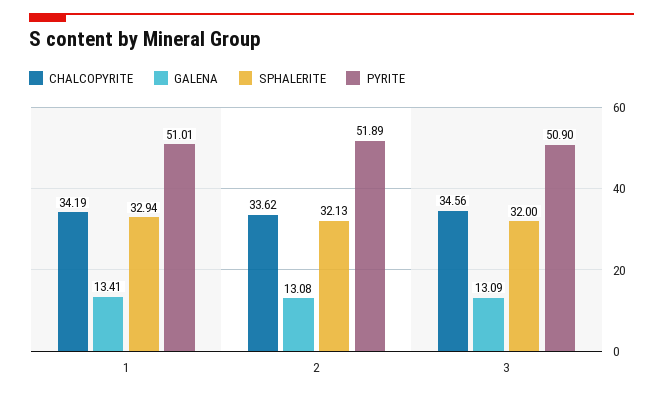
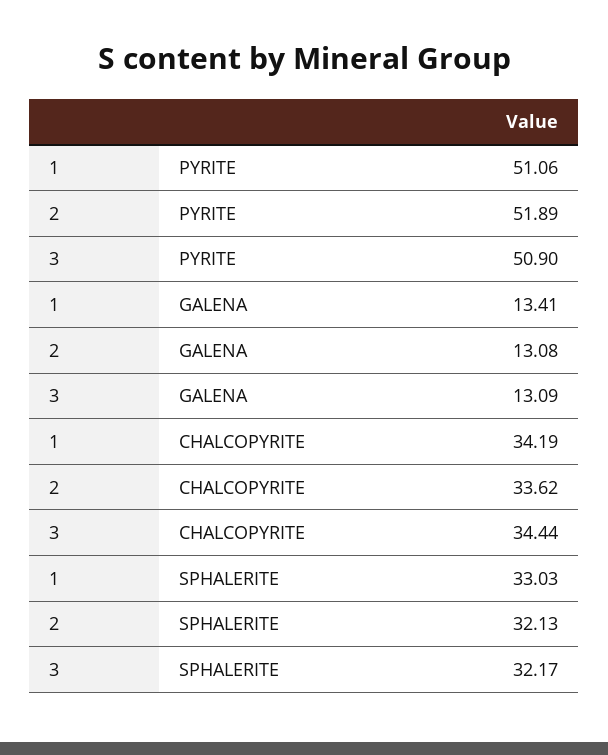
SPHALERITE, 1: 32.94 -> 33.03
PYRITE, 1: 51.01 -> 51.06
CHALCOPYRITE, 3: 34.56 -> 34.44
SPHALERITE, 3: 32 -> 32.17

